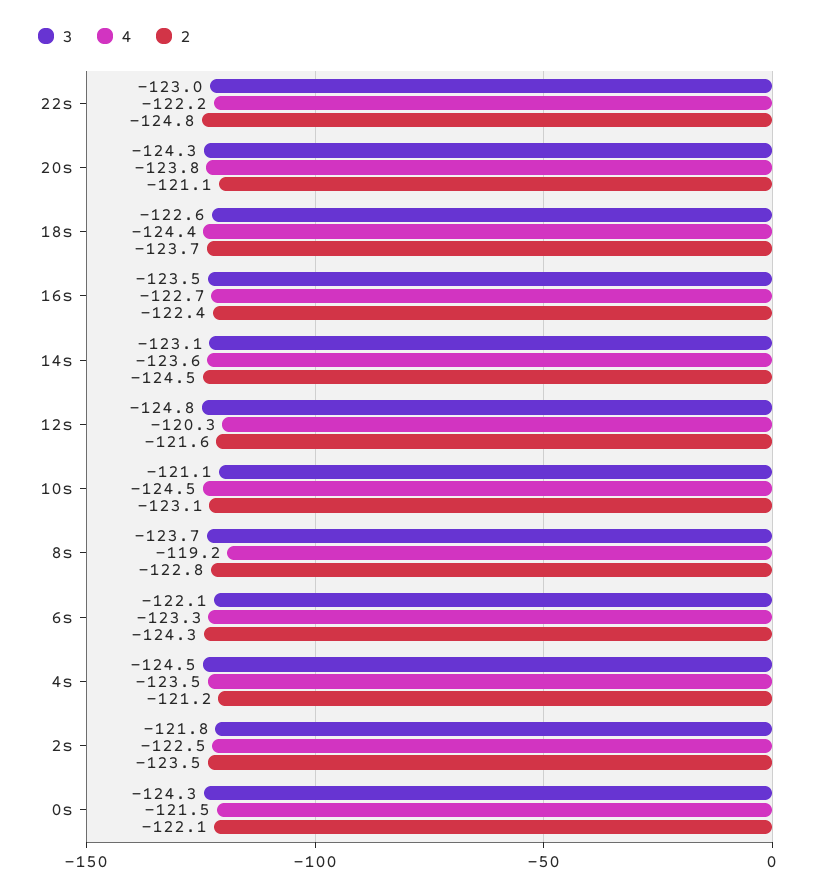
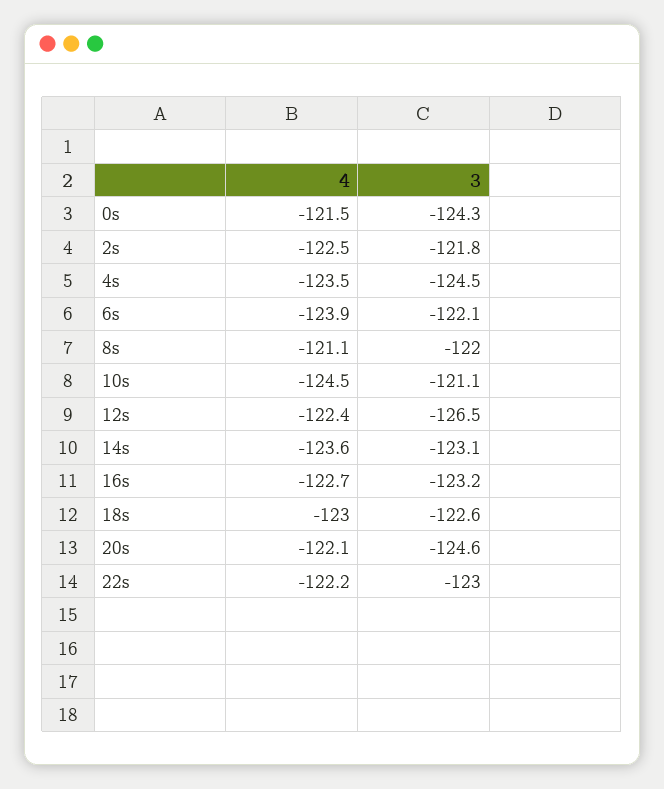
2, 22s: -124.8 -> none
3, 20s: -124.3 -> -124.6
4, 20s: -123.8 -> -122.1
2, 20s: -121.1 -> none
4, 18s: -124.4 -> -123
2, 18s: -123.7 -> none
3, 16s: -123.5 -> -123.2
2, 16s: -122.4 -> none
2, 14s: -124.5 -> none
3, 12s: -124.8 -> -126.5
4, 12s: -120.3 -> -122.4
2, 12s: -121.6 -> none
2, 10s: -123.1 -> none
3, 8s: -123.7 -> -122
4, 8s: -119.2 -> -121.1
2, 8s: -122.8 -> none
4, 6s: -123.3 -> -123.9
2, 6s: -124.3 -> none
2, 4s: -121.2 -> none
2, 2s: -123.5 -> none
2, 0s: -122.1 -> none

